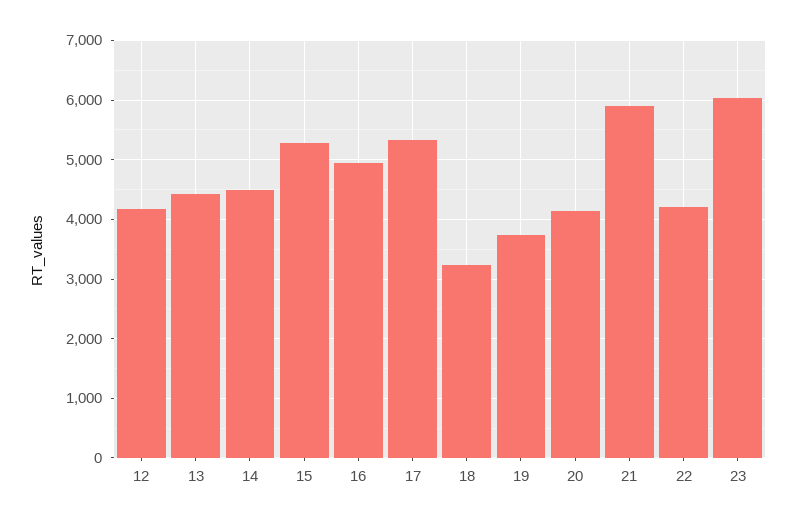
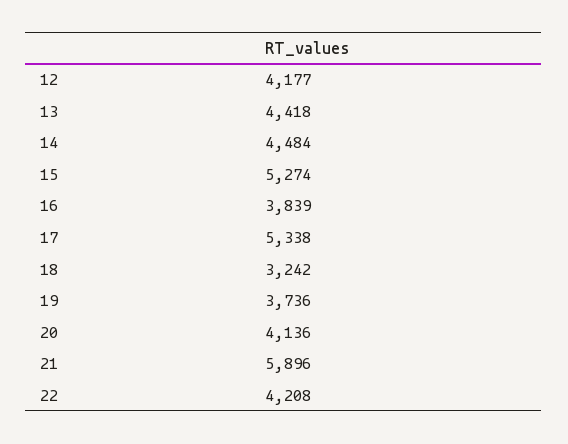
16: 5000 -> 3839
23: 6000 -> none

